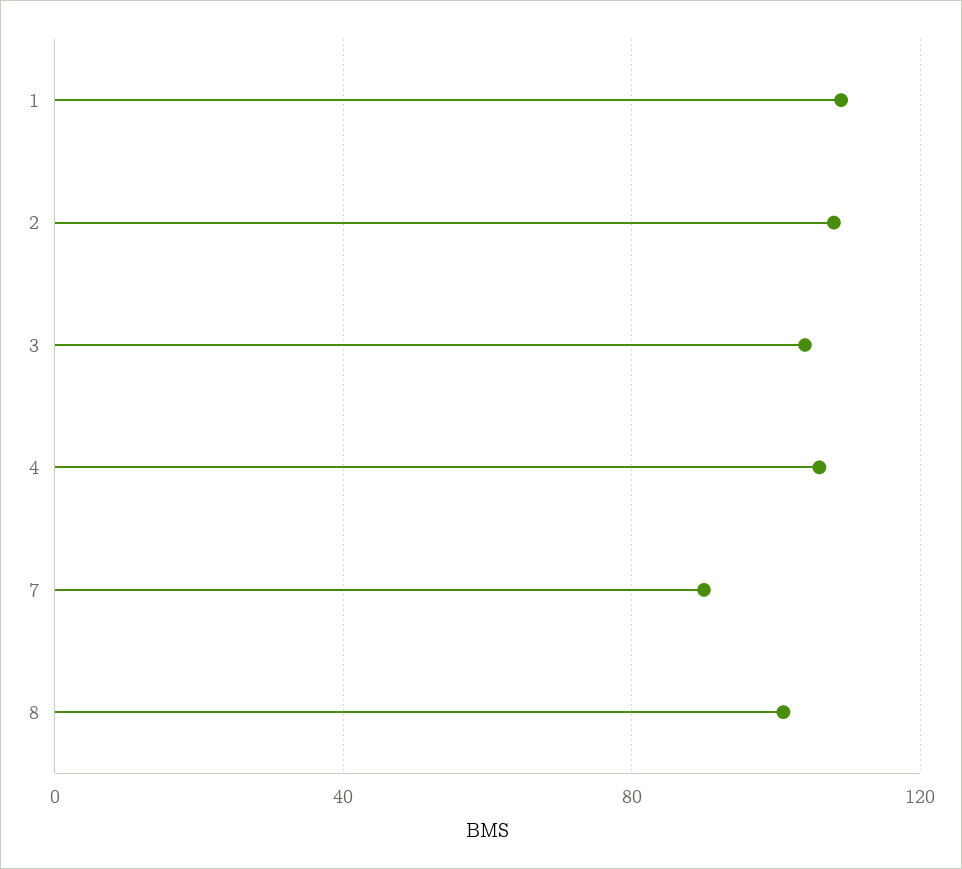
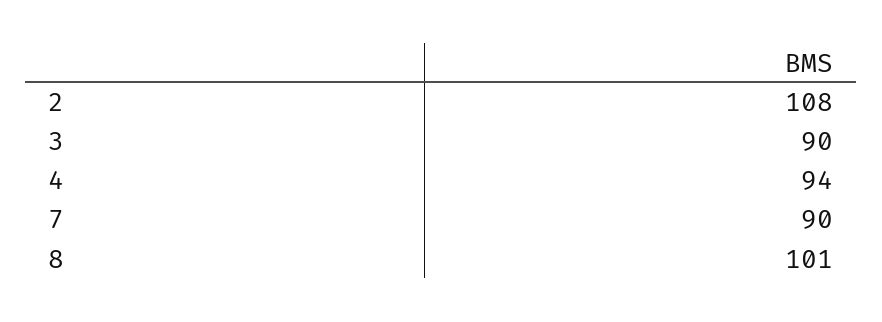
1: 110 -> none
3: 105 -> 90
4: 105 -> 94

